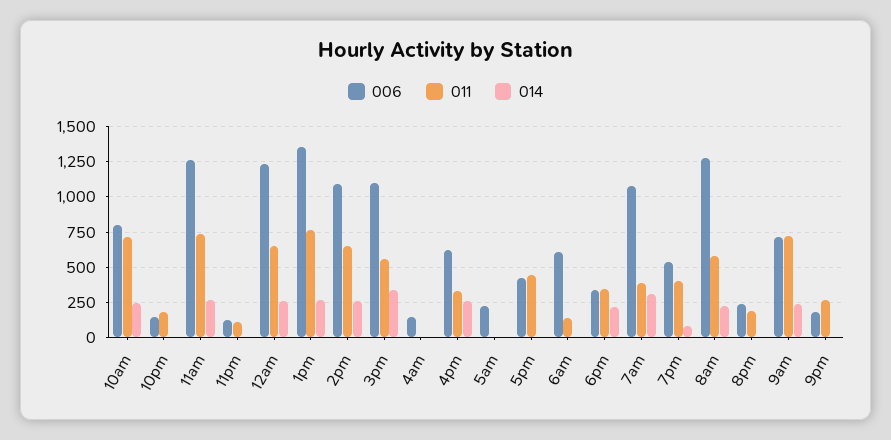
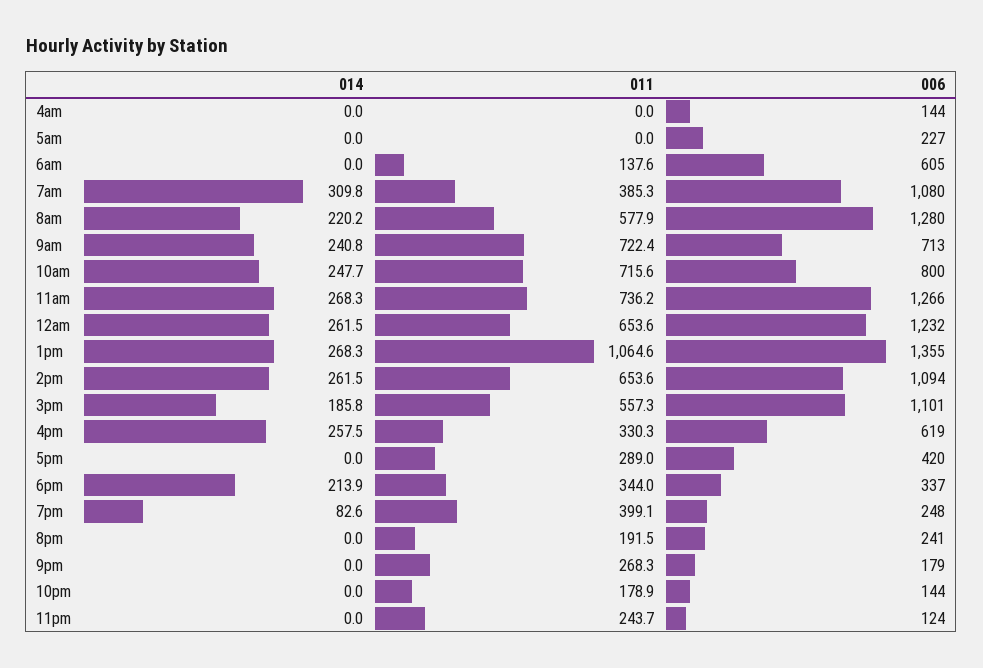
011, 11pm: 100 -> 243.7
011, 1pm: 750 -> 1064.6
014, 3pm: 350 -> 185.8
011, 5pm: 450 -> 289
006, 7pm: 550 -> 248

